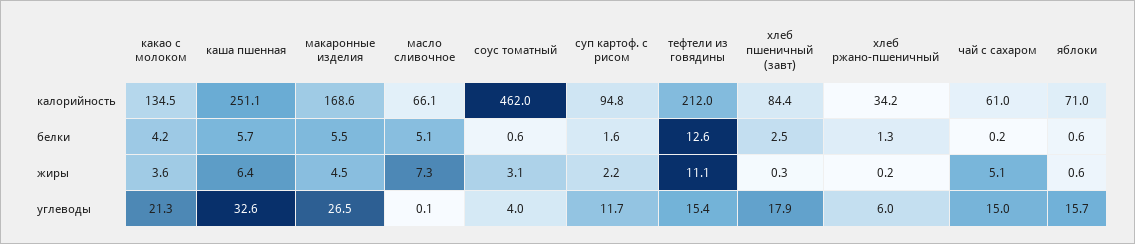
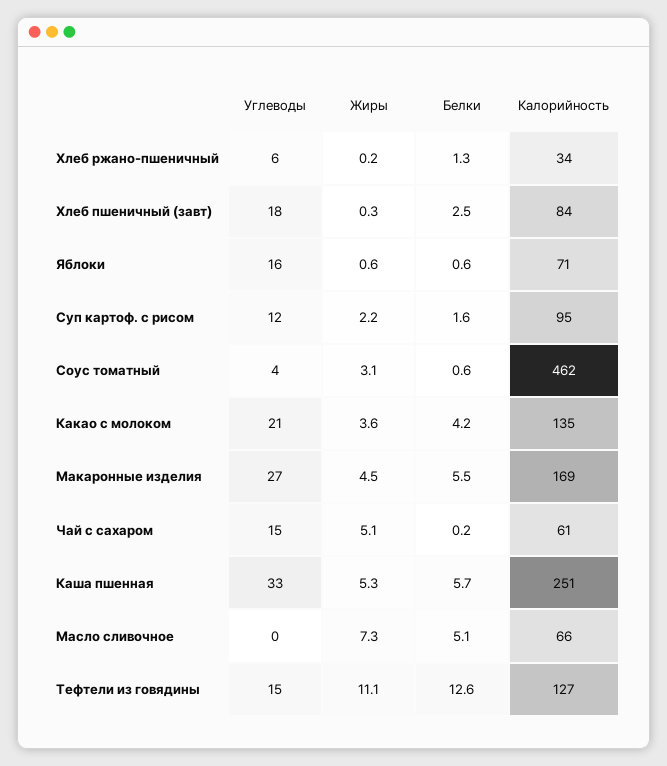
тефтели из говядины, калорийность: 212 -> 127
каша пшенная, жиры: 6.4 -> 5.3

